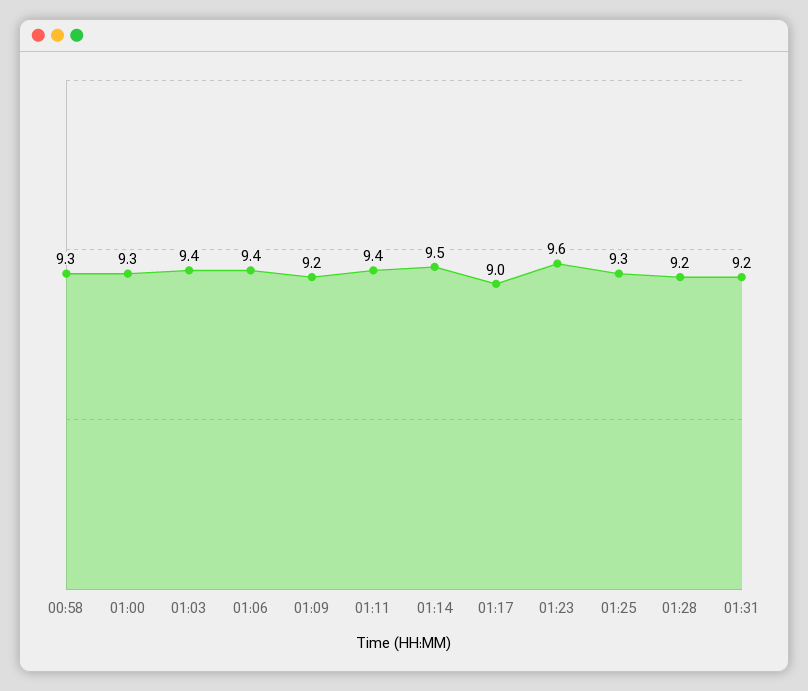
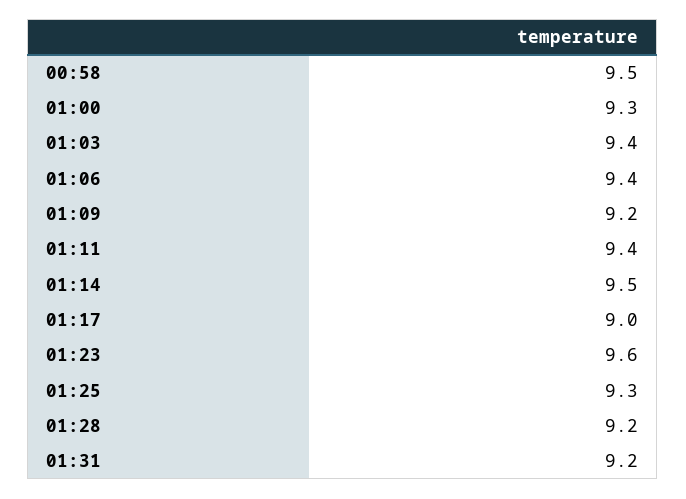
00:58: 9.3 -> 9.5

